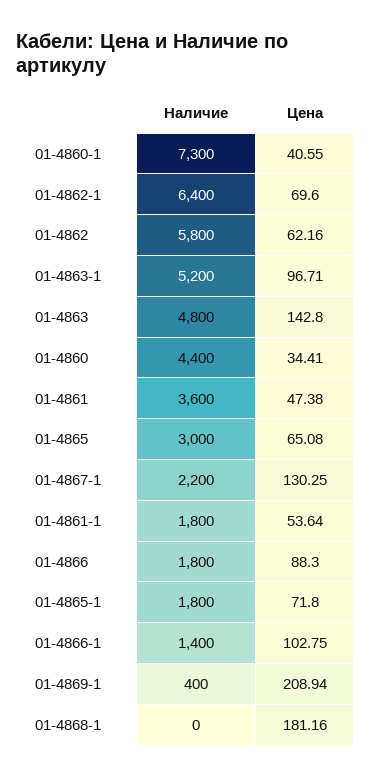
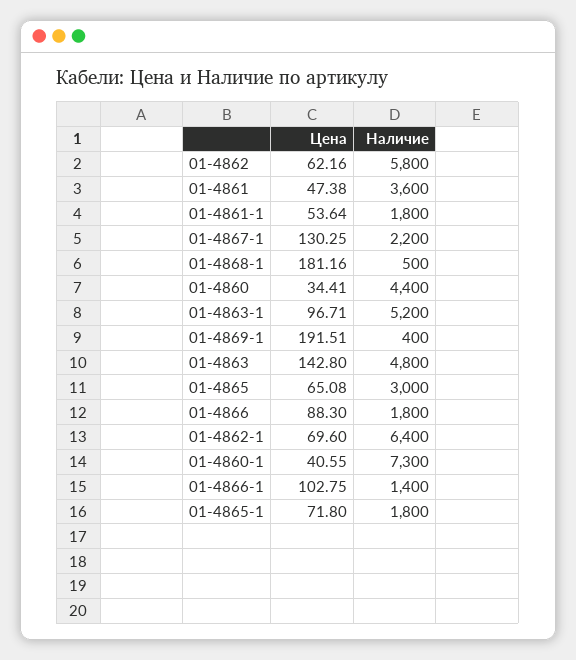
Цена, 01-4869-1: 208.94 -> 191.51
Наличие, 01-4868-1: 0 -> 500

